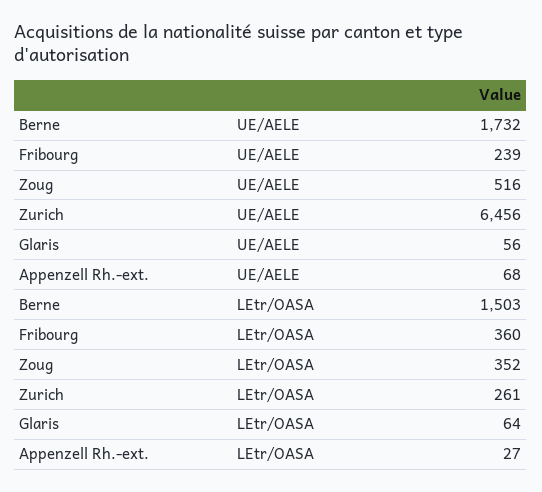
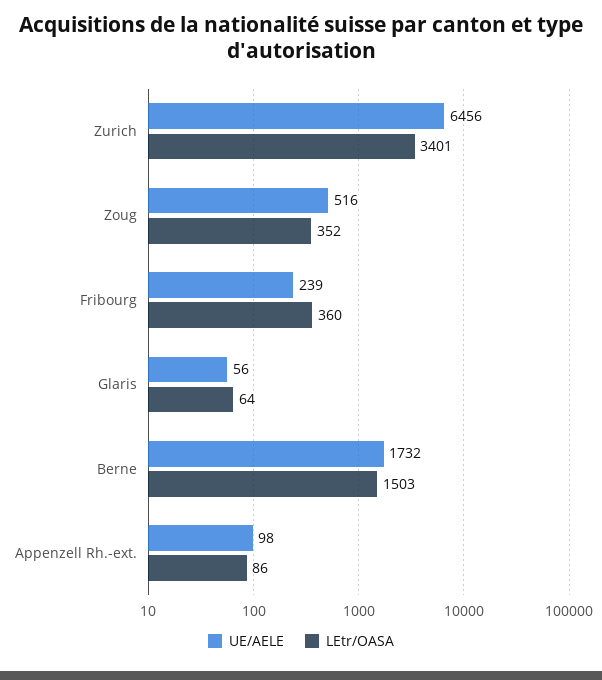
UE/AELE, Appenzell Rh.-ext.: 68 -> 98
LEtr/OASA, Zurich: 261 -> 3401
LEtr/OASA, Appenzell Rh.-ext.: 27 -> 86

